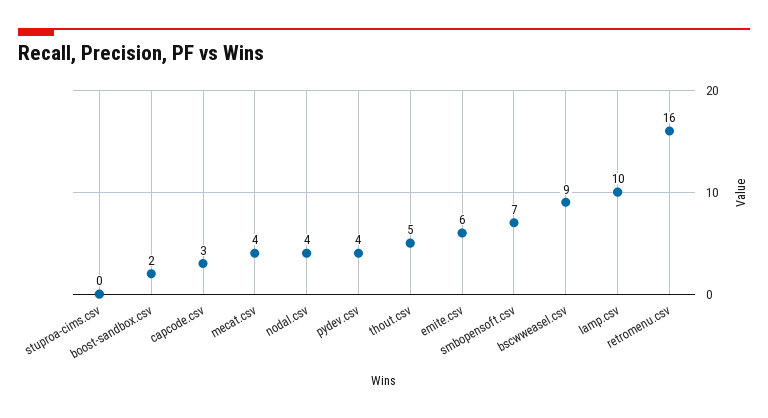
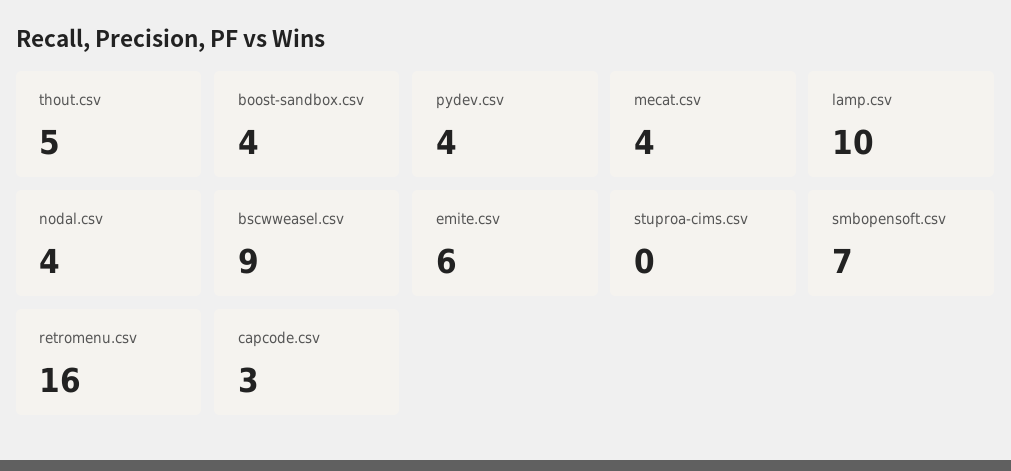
boost-sandbox.csv: 2 -> 4

